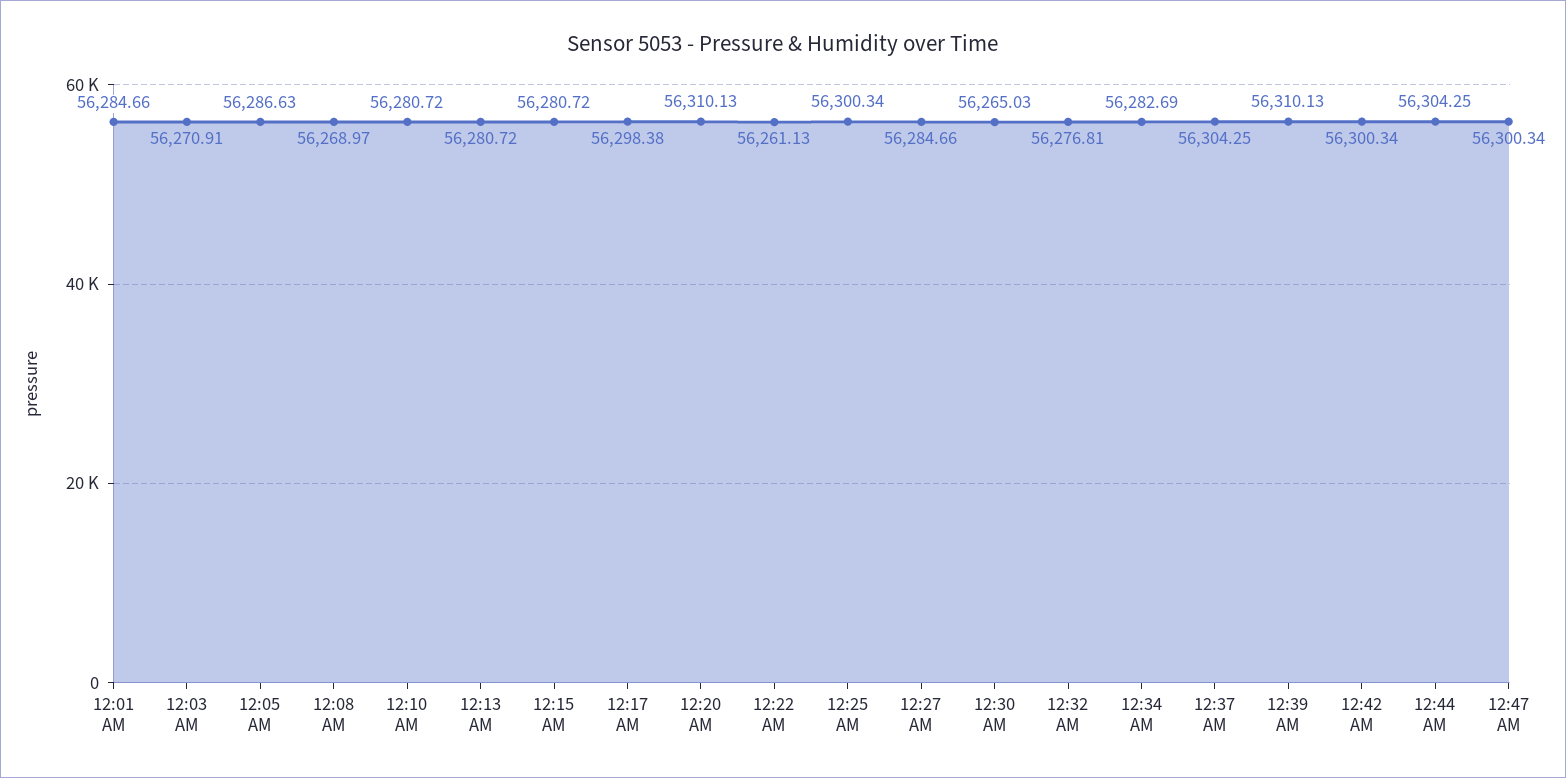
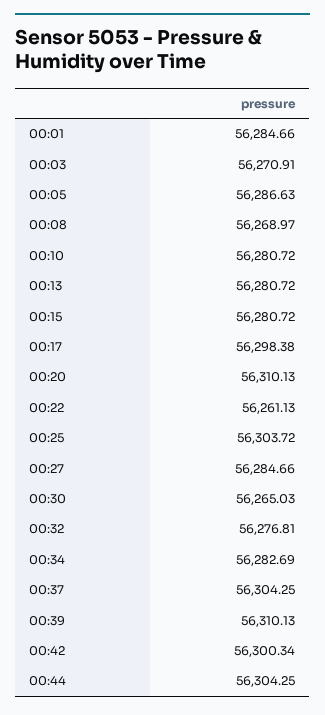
12:25 AM: 56300.34 -> 56303.72
12:47 AM: 56300.34 -> none

